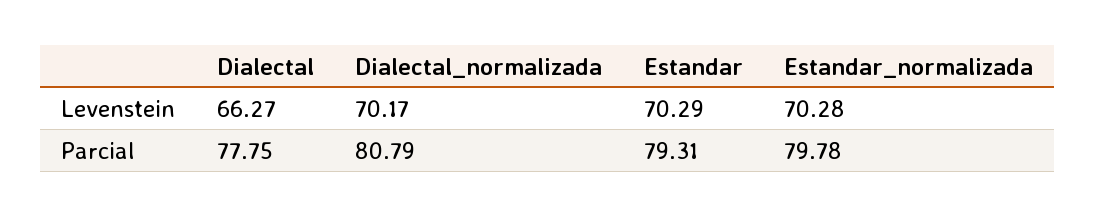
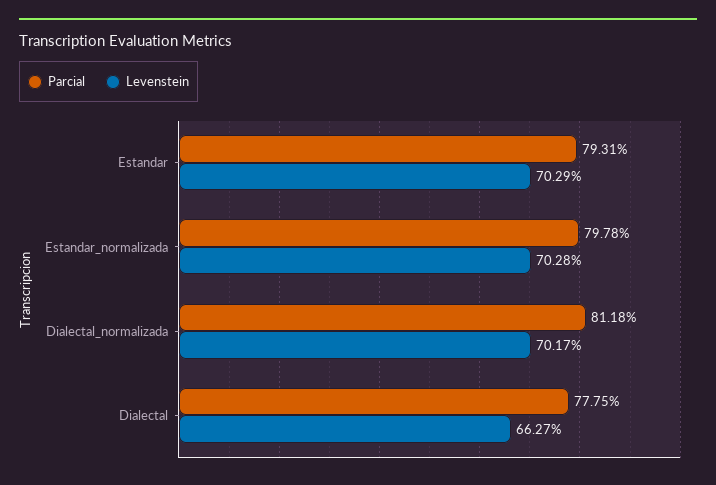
Parcial, Dialectal_normalizada: 80.79 -> 81.18

